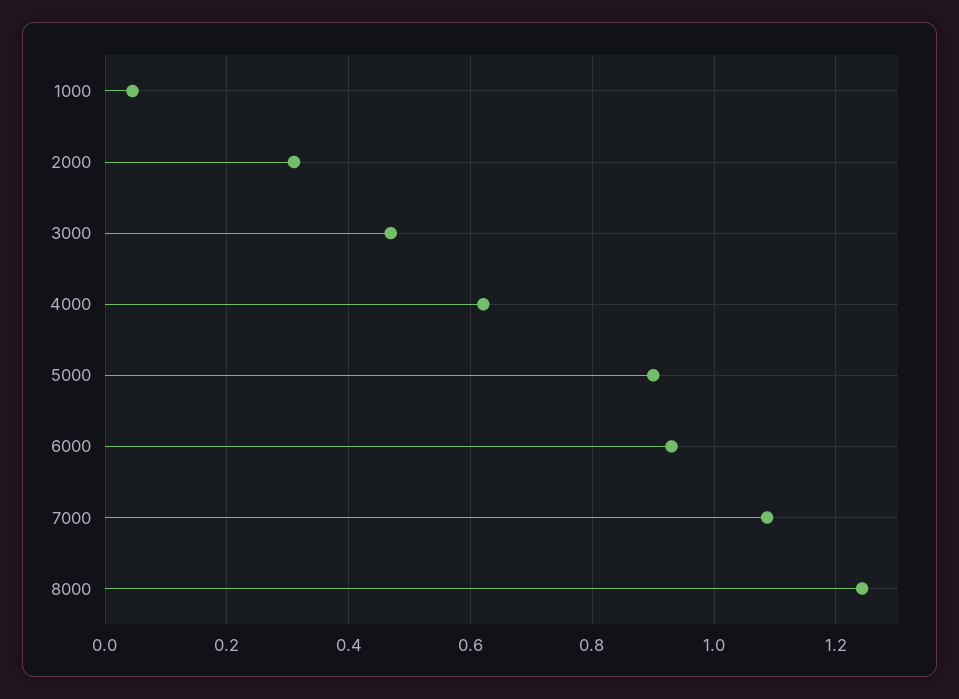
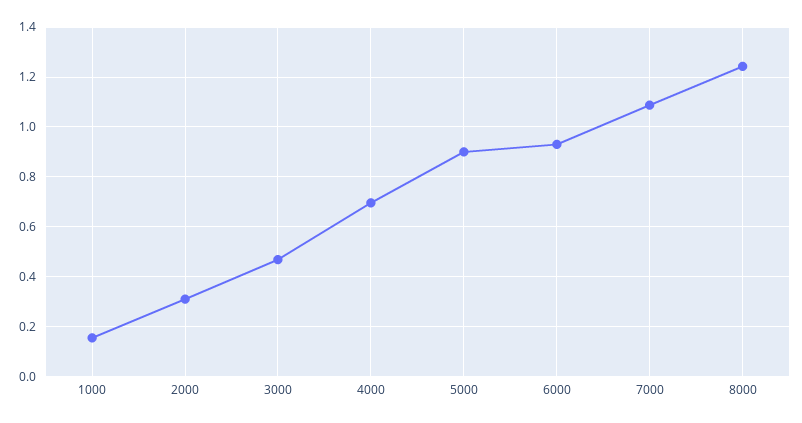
1000: 0.04 -> 0.15
4000: 0.62 -> 0.7

